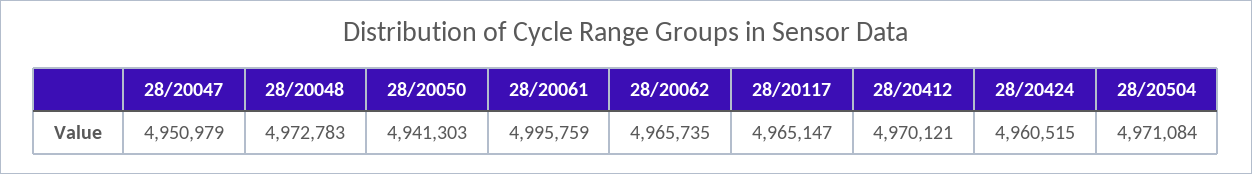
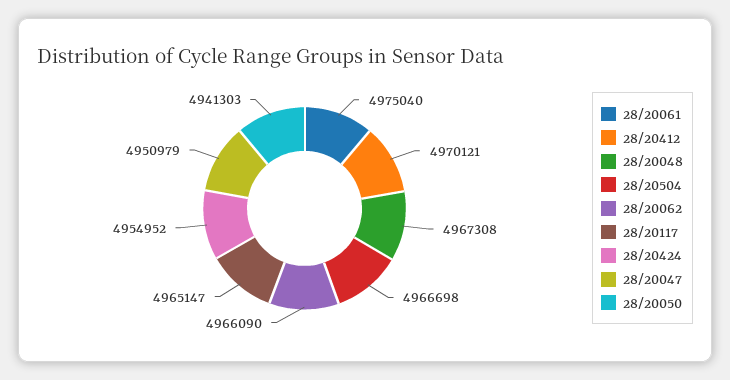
28/20048: 4972783 -> 4967308
28/20061: 4995759 -> 4975040
28/20062: 4965735 -> 4966090
28/20424: 4960515 -> 4954952
28/20504: 4971084 -> 4966698

